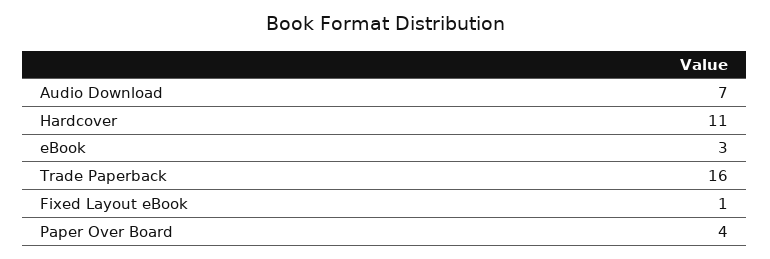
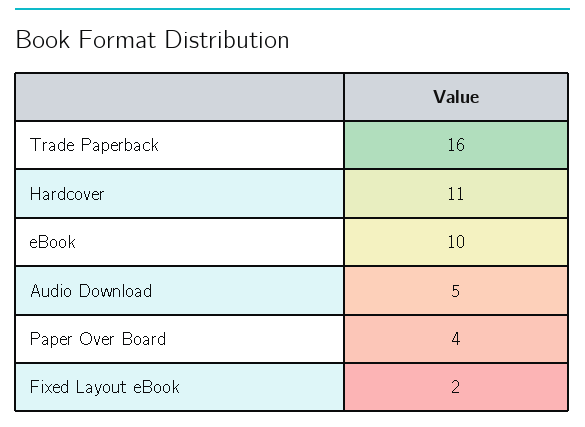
Audio Download: 7 -> 5
eBook: 3 -> 10
Fixed Layout eBook: 1 -> 2

